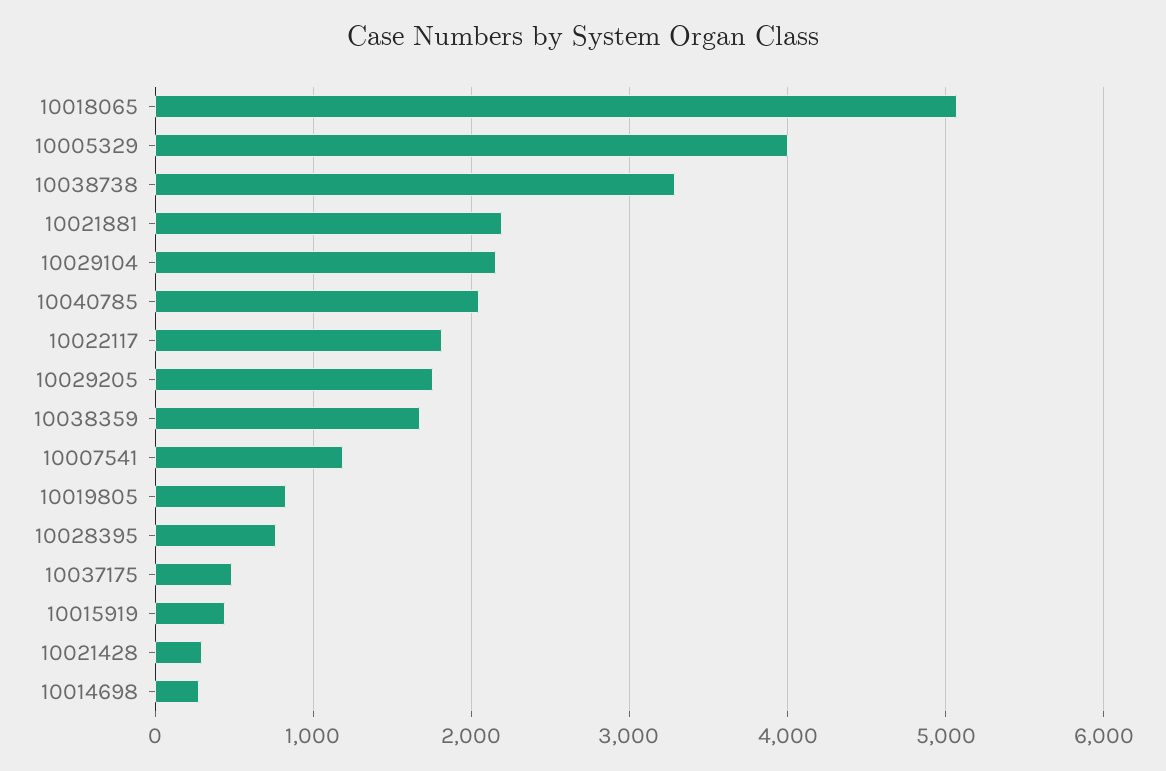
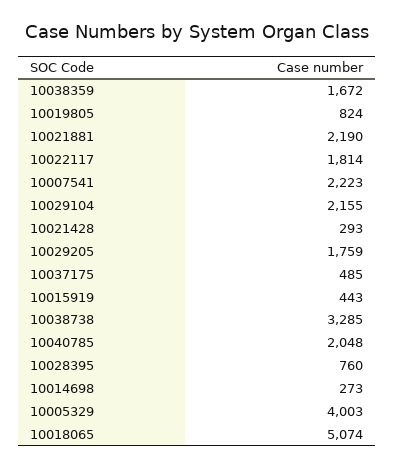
10007541: 1200 -> 2223

